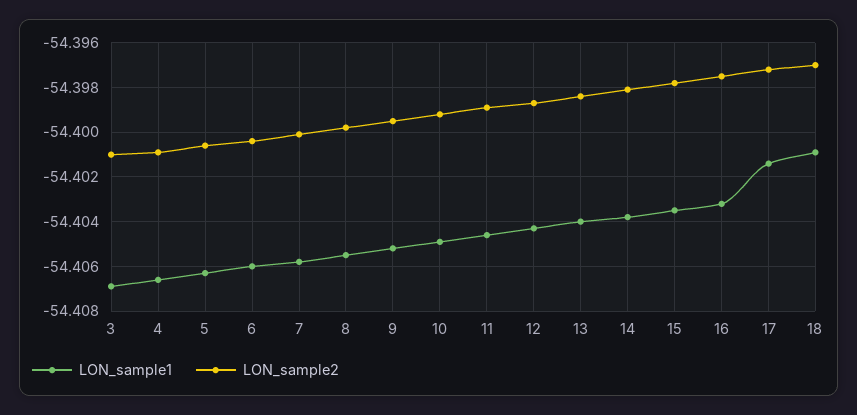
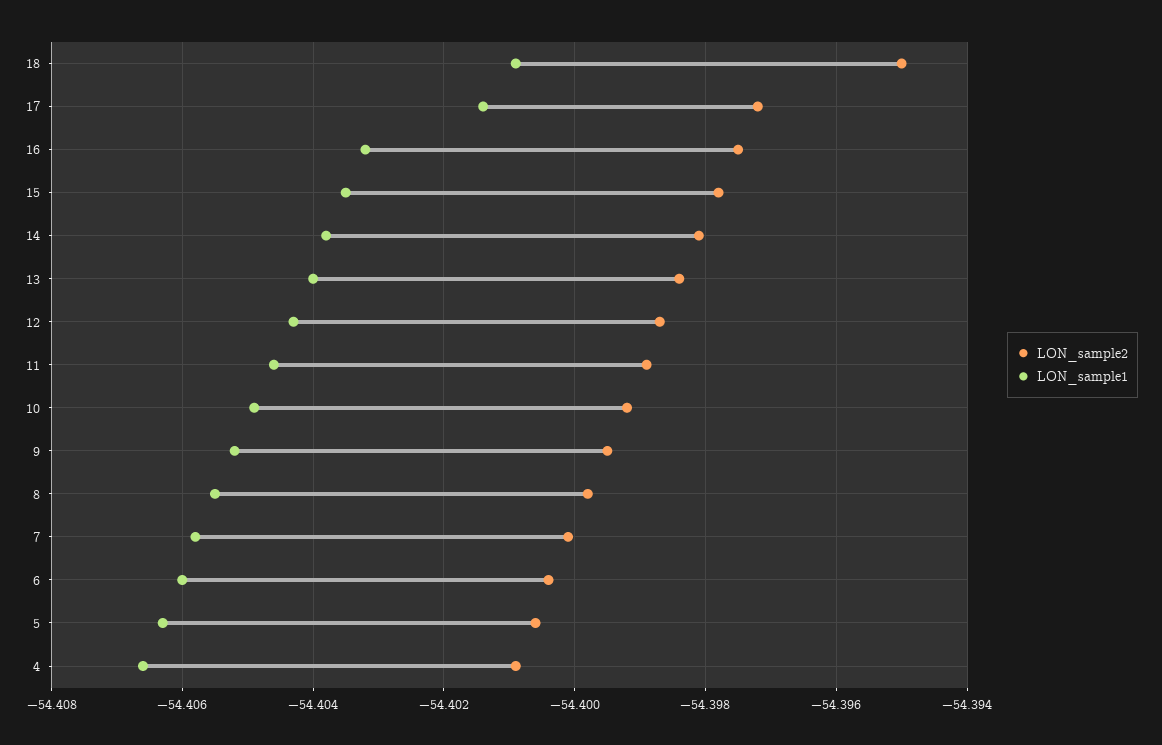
LON_sample1, 3: -54.407 -> none
LON_sample2, 3: -54.401 -> none
LON_sample2, 18: -54.397 -> -54.395

